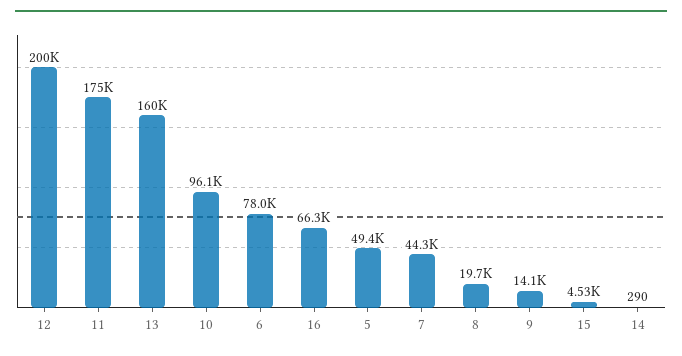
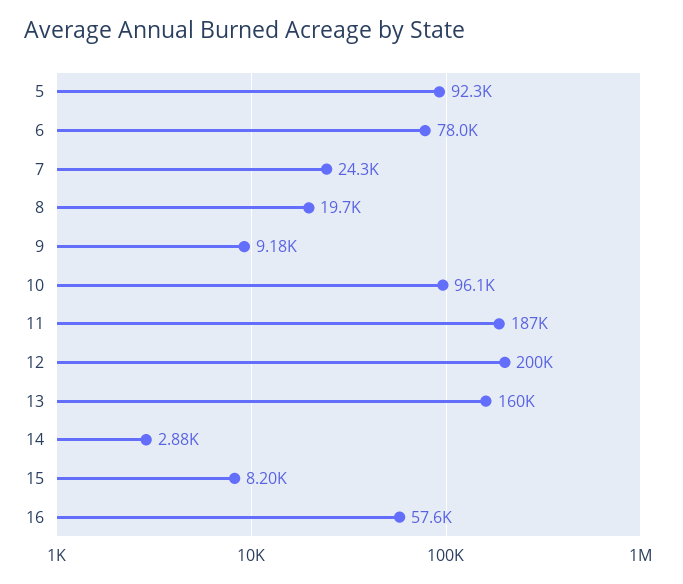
11: 175000 -> 187000
16: 66300 -> 57600
5: 49400 -> 92300
7: 44300 -> 24300
9: 14100 -> 9180
15: 4530 -> 8200
14: 290 -> 2880

